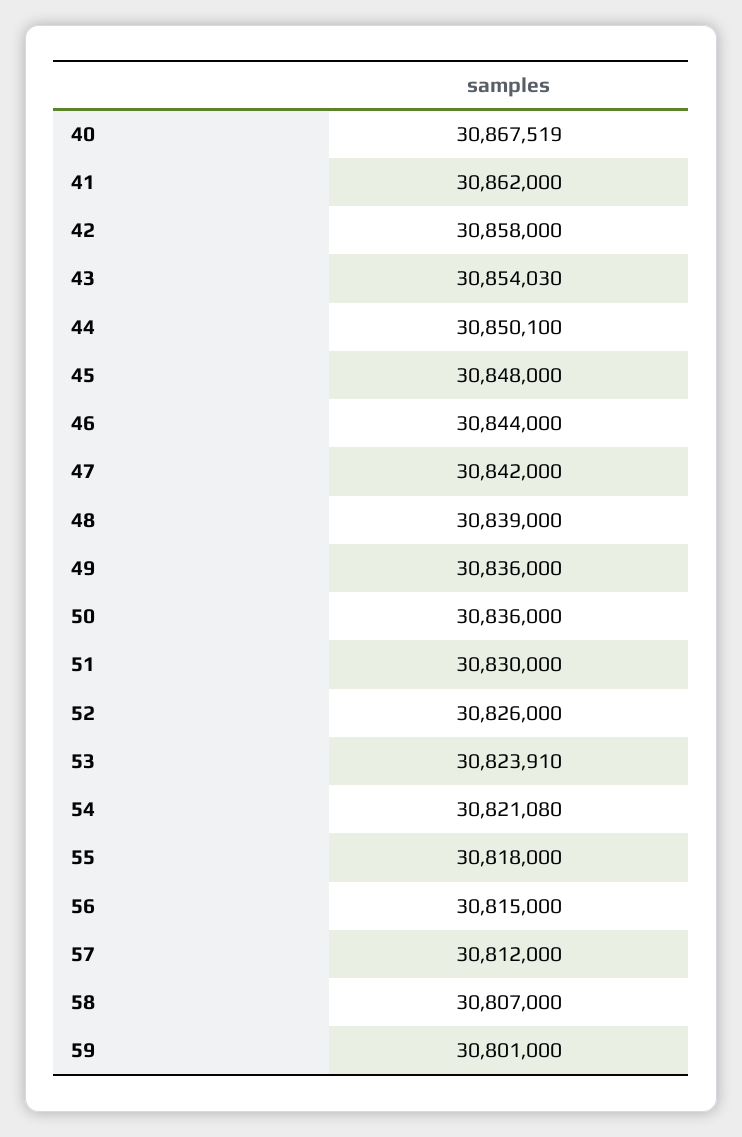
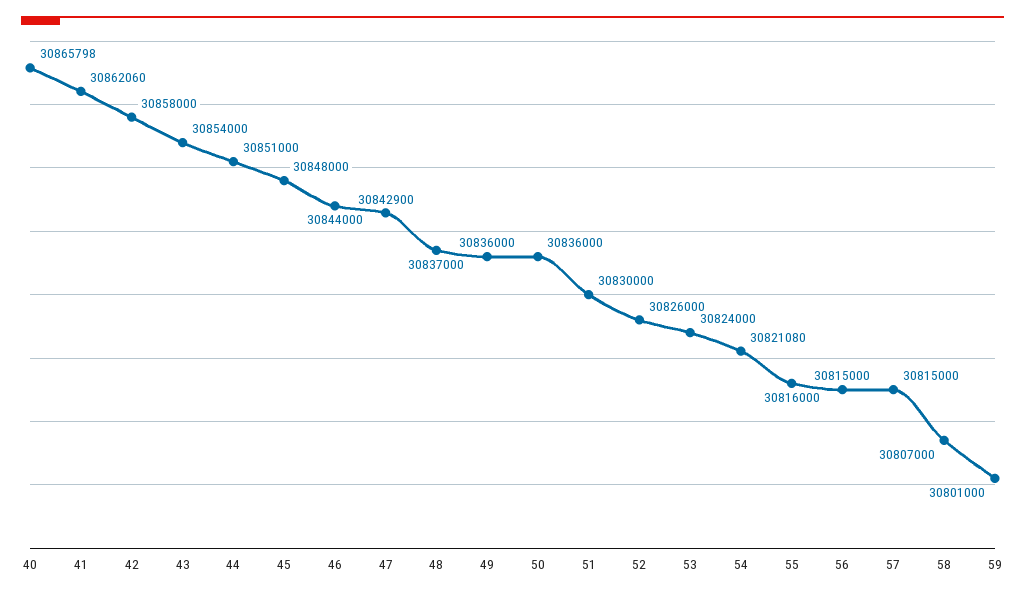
40: 30867519 -> 30865798
41: 30862000 -> 30862060
43: 30854030 -> 30854000
44: 30850100 -> 30851000
47: 30842000 -> 30842900
48: 30839000 -> 30837000
53: 30823910 -> 30824000
55: 30818000 -> 30816000
57: 30812000 -> 30815000

